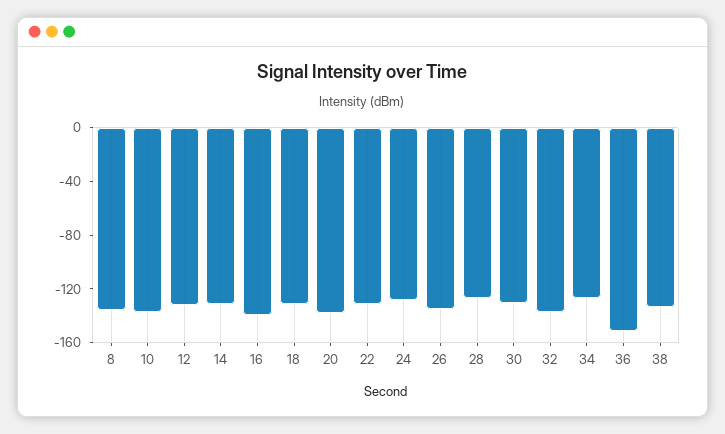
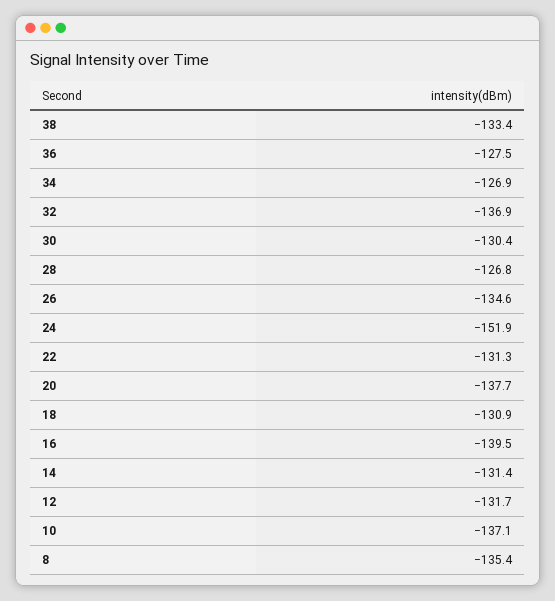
24: -130 -> -151.9
36: -150 -> -127.5

